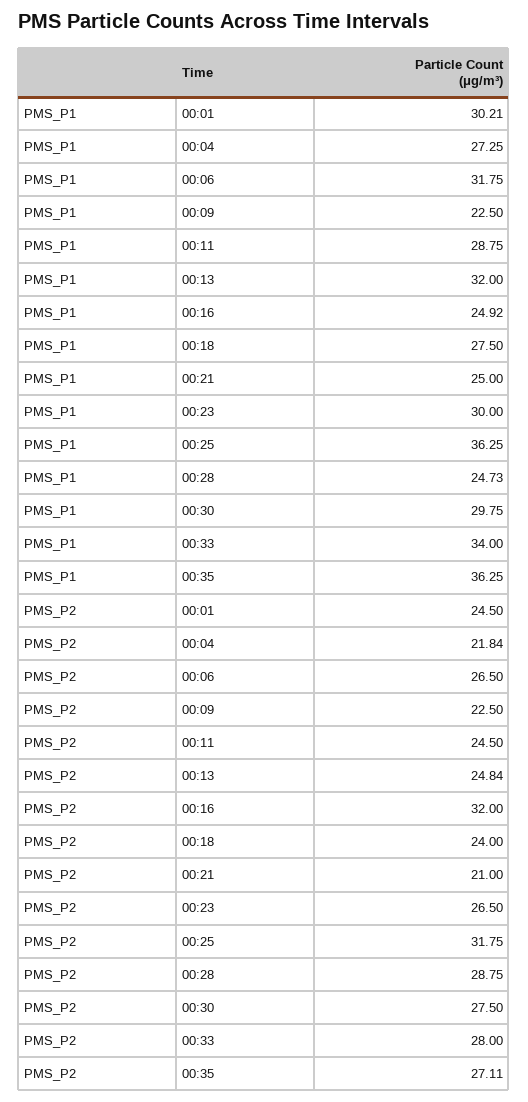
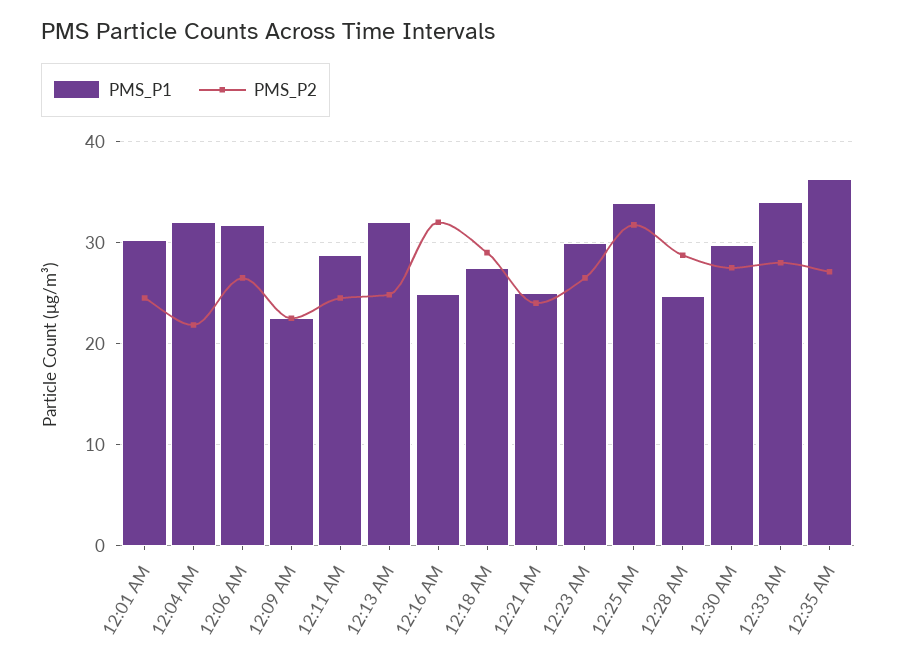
PMS_P1, 00:04: 27.25 -> 32
PMS_P1, 00:25: 36.25 -> 34
PMS_P2, 00:18: 24 -> 29
PMS_P2, 00:21: 21 -> 24

